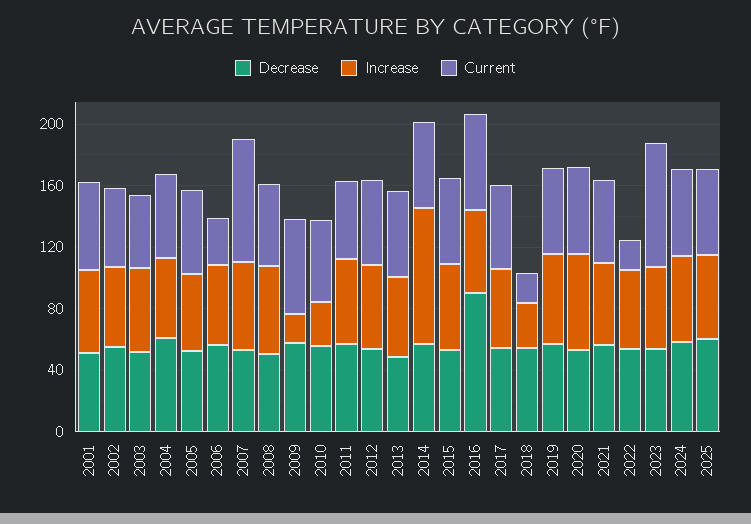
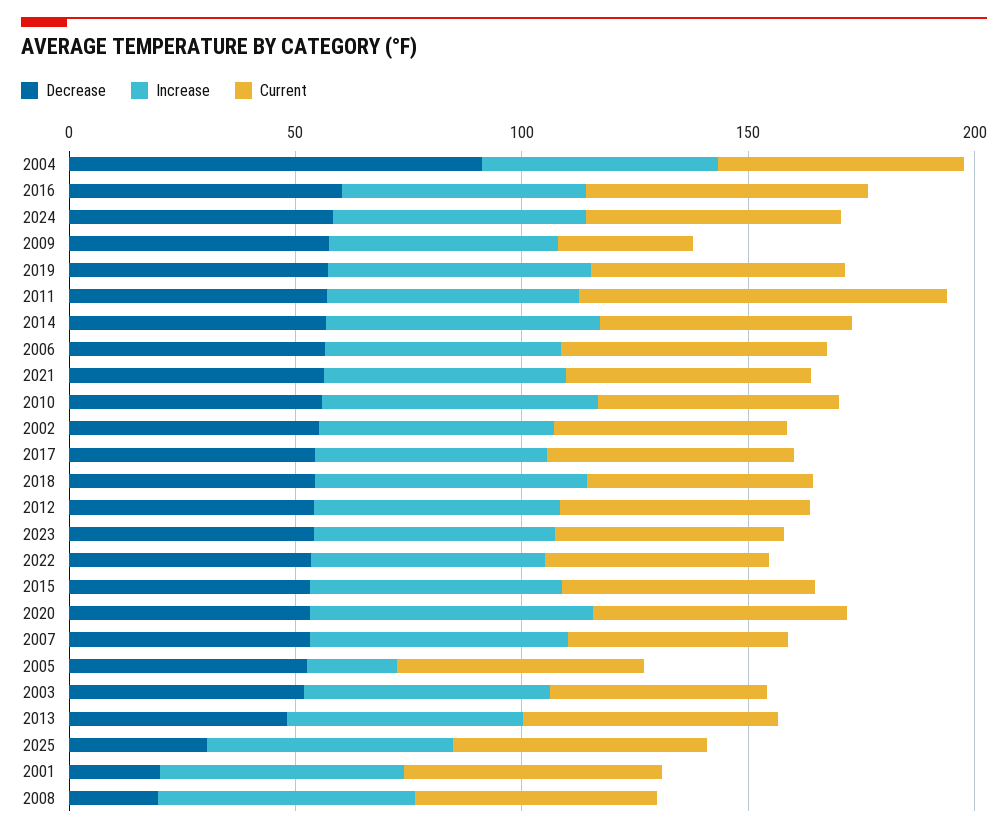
Decrease, 2001: 50 -> 20
Decrease, 2004: 60 -> 90
Increase, 2005: 50 -> 20
Current, 2006: 30 -> 60
Current, 2007: 80 -> 50
Decrease, 2008: 50 -> 20
Increase, 2009: 20 -> 50
Current, 2009: 60 -> 30
Increase, 2010: 30 -> 60
Current, 2011: 50 -> 80
Increase, 2014: 90 -> 60
Decrease, 2016: 90 -> 60
Increase, 2018: 30 -> 60
Current, 2018: 20 -> 50
Current, 2022: 20 -> 50
Current, 2023: 80 -> 50
Decrease, 2025: 60 -> 30

